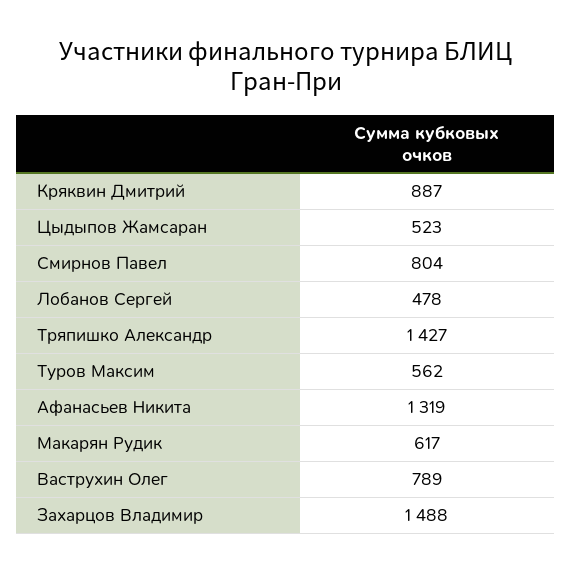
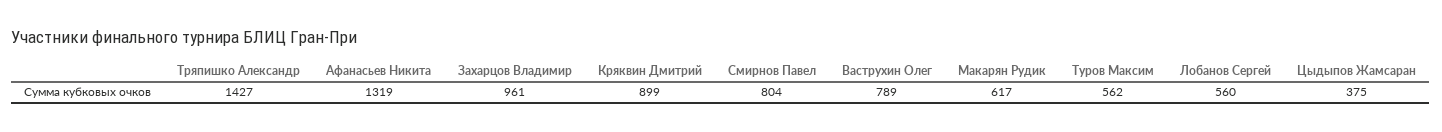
Кряквин Дмитрий: 887 -> 899
Цыдыпов Жамсаран: 523 -> 375
Лобанов Сергей: 478 -> 560
Захарцов Владимир: 1488 -> 961

